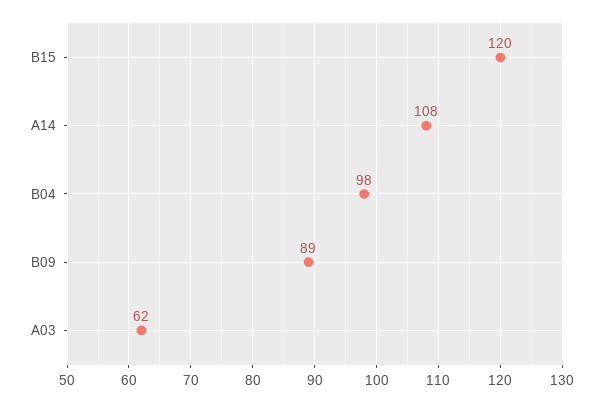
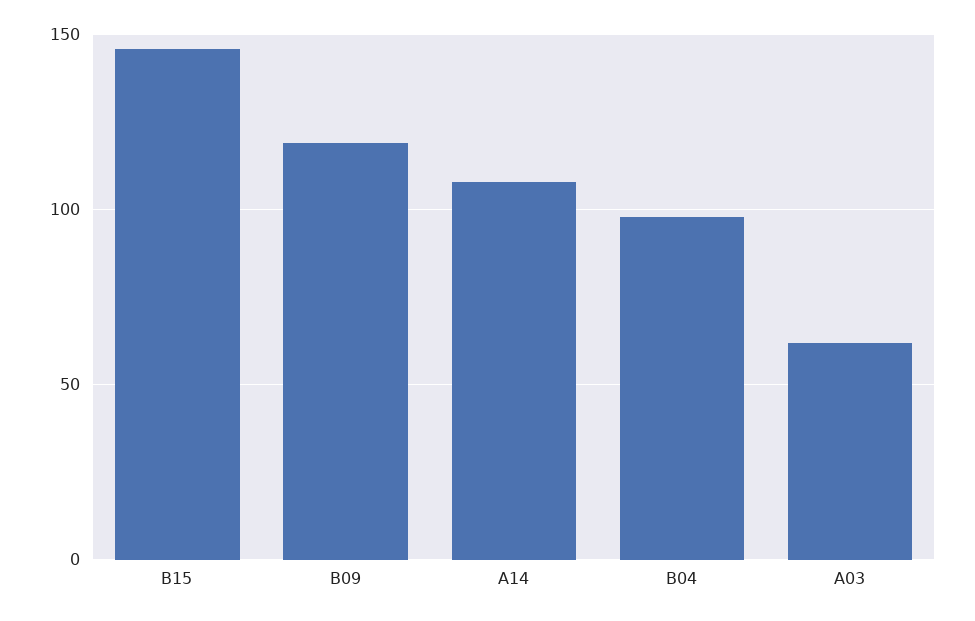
B15: 120 -> 145
B09: 89 -> 120

